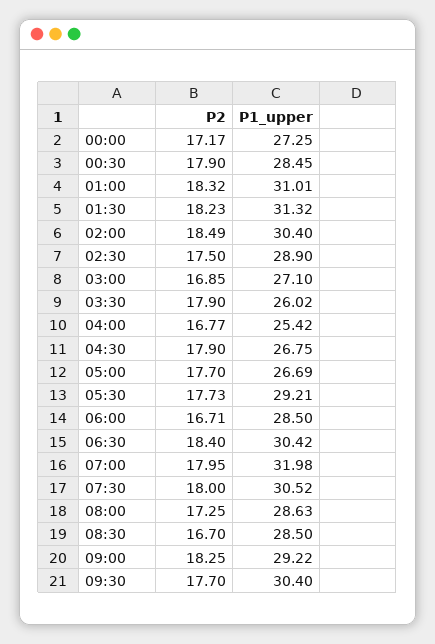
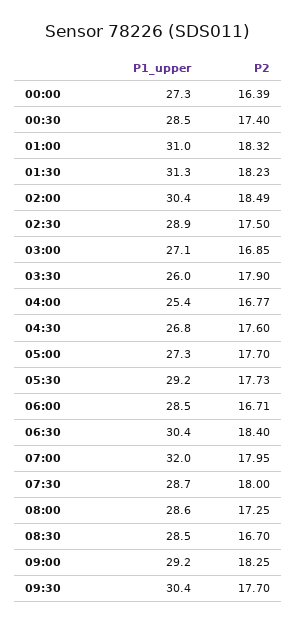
P2, 00:00: 17.17 -> 16.39
P2, 00:30: 17.9 -> 17.4
P2, 04:30: 17.9 -> 17.6
P1_upper, 05:00: 26.69 -> 27.3
P1_upper, 07:30: 30.52 -> 28.7

